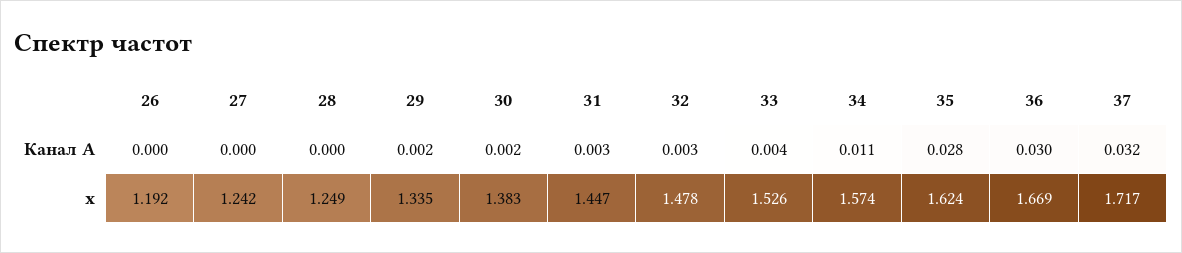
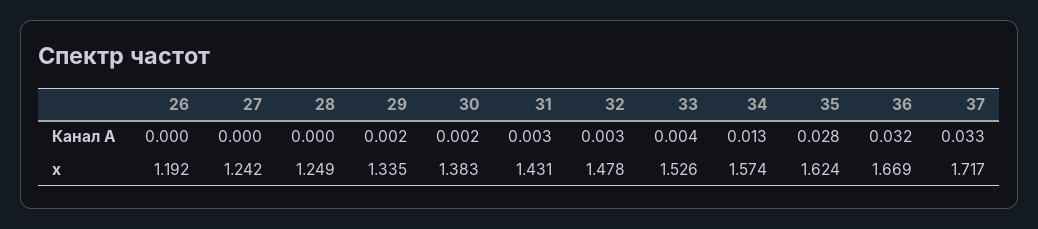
34, Канал A: 0.011 -> 0.013
36, Канал A: 0.03 -> 0.032
37, Канал A: 0.032 -> 0.033
31, x: 1.447 -> 1.431

